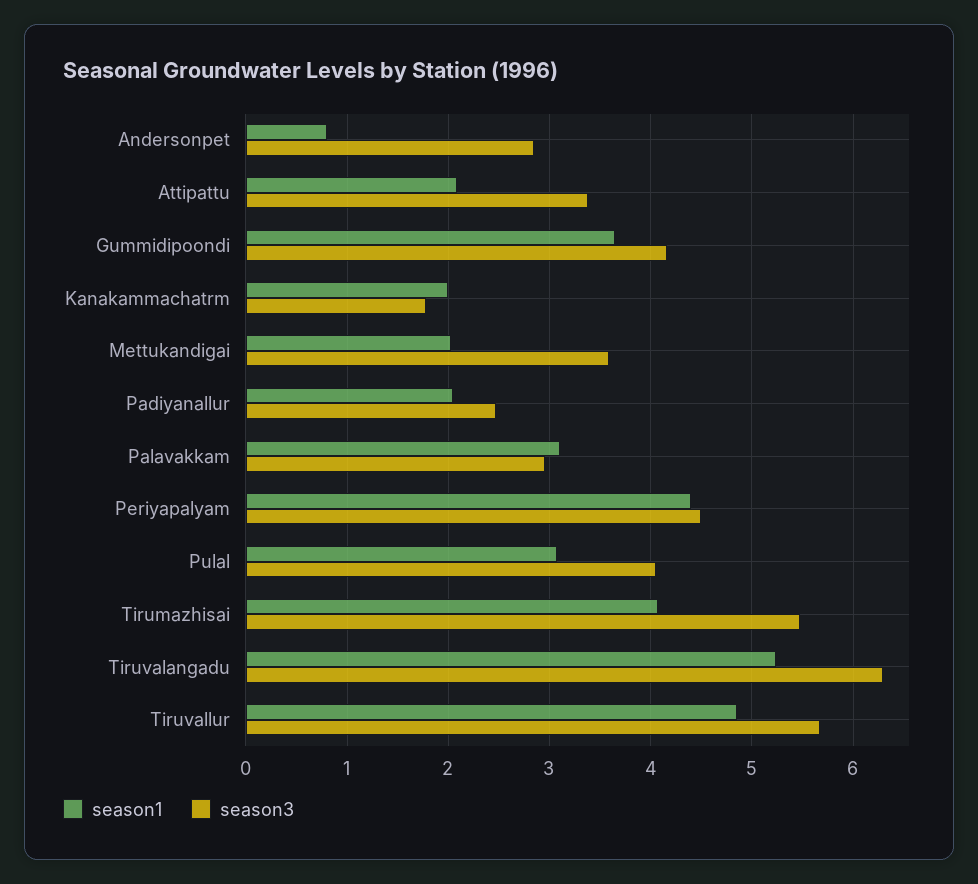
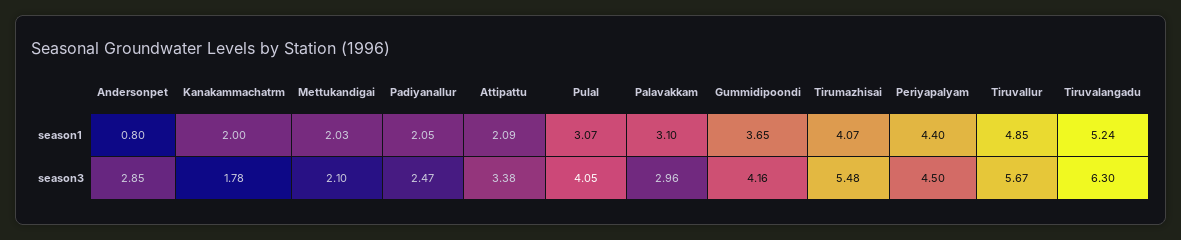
season3, Mettukandigai: 3.6 -> 2.1

